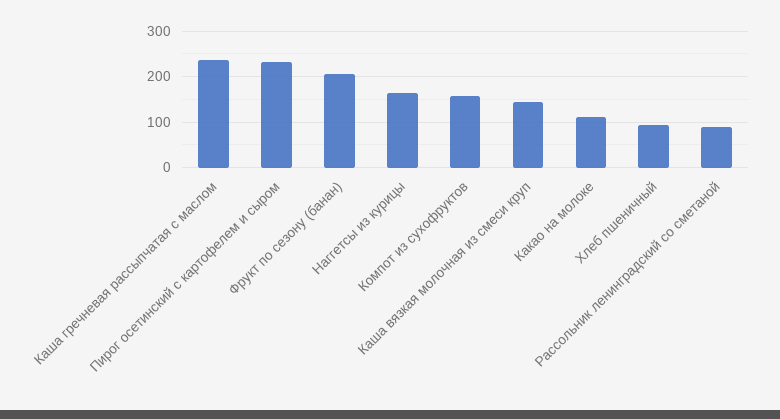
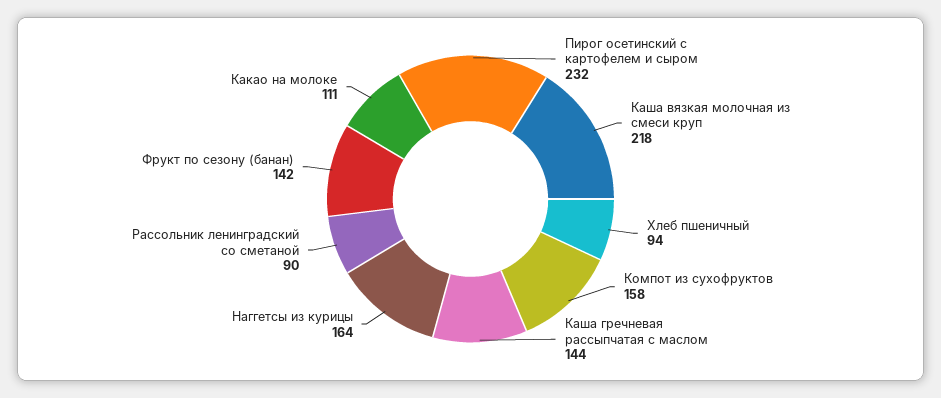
Каша гречневая рассыпчатая с маслом: 240 -> 144
Фрукт по сезону (банан): 200 -> 142
Каша вязкая молочная из смеси круп: 140 -> 218

